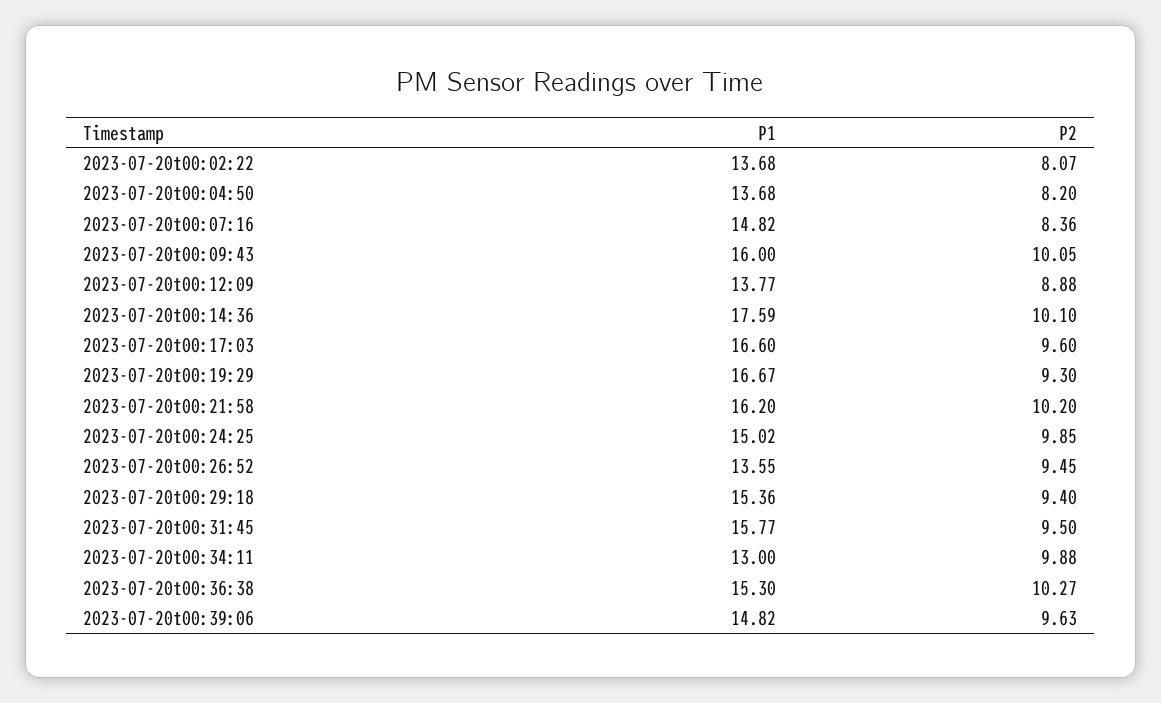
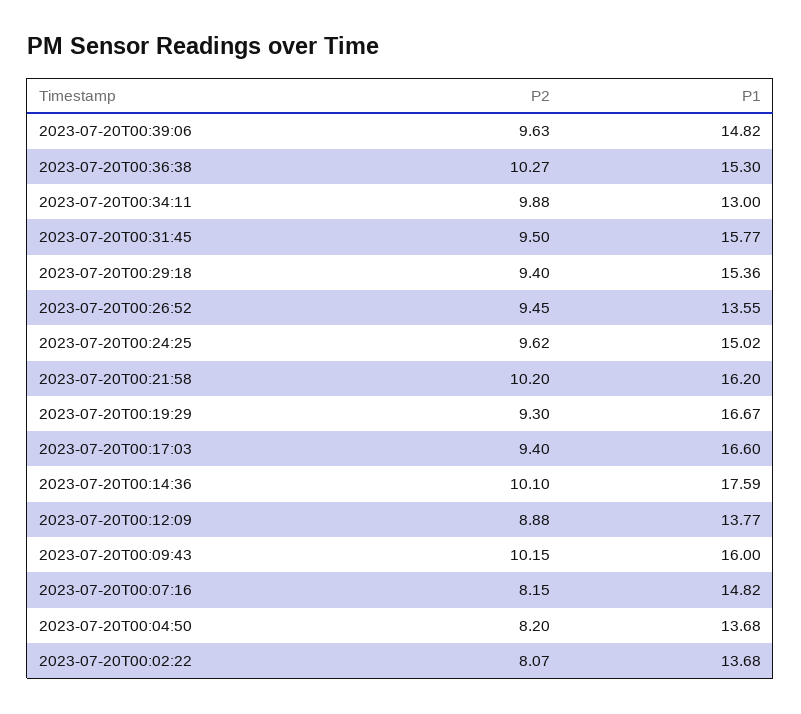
P2, 2023-07-20t00:07:16: 8.36 -> 8.15
P2, 2023-07-20t00:09:43: 10.05 -> 10.15
P2, 2023-07-20t00:17:03: 9.6 -> 9.4
P2, 2023-07-20t00:24:25: 9.85 -> 9.62

